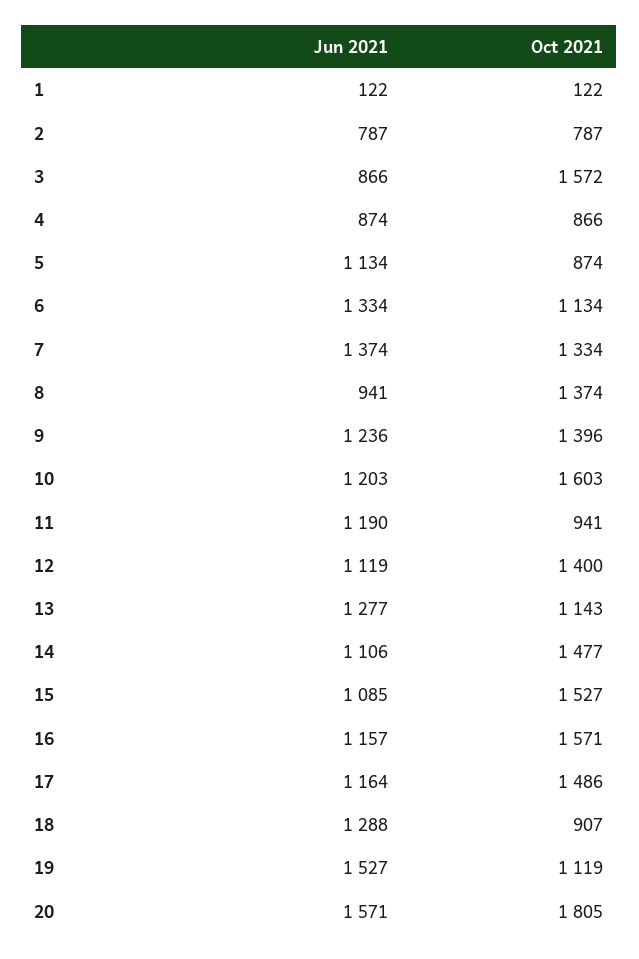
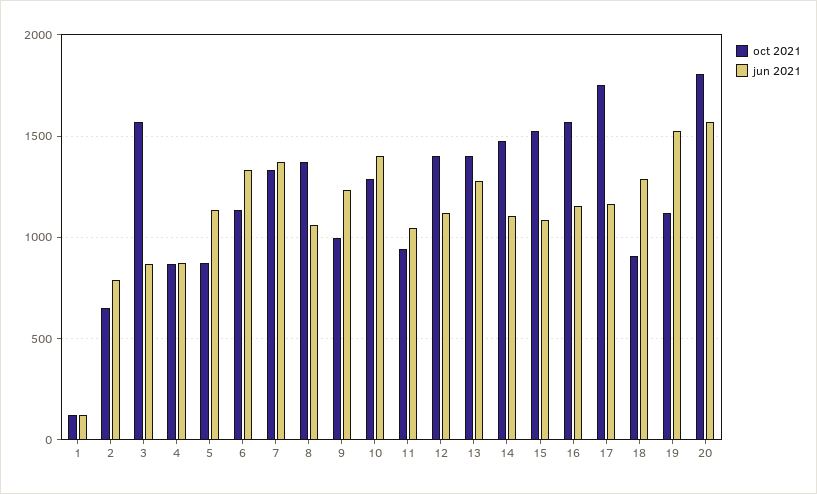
Oct 2021, 2: 787 -> 650
Jun 2021, 8: 941 -> 1050
Oct 2021, 9: 1396 -> 1000
Jun 2021, 10: 1203 -> 1400
Oct 2021, 10: 1603 -> 1300
Jun 2021, 11: 1190 -> 1050
Oct 2021, 13: 1143 -> 1400
Oct 2021, 17: 1486 -> 1750

